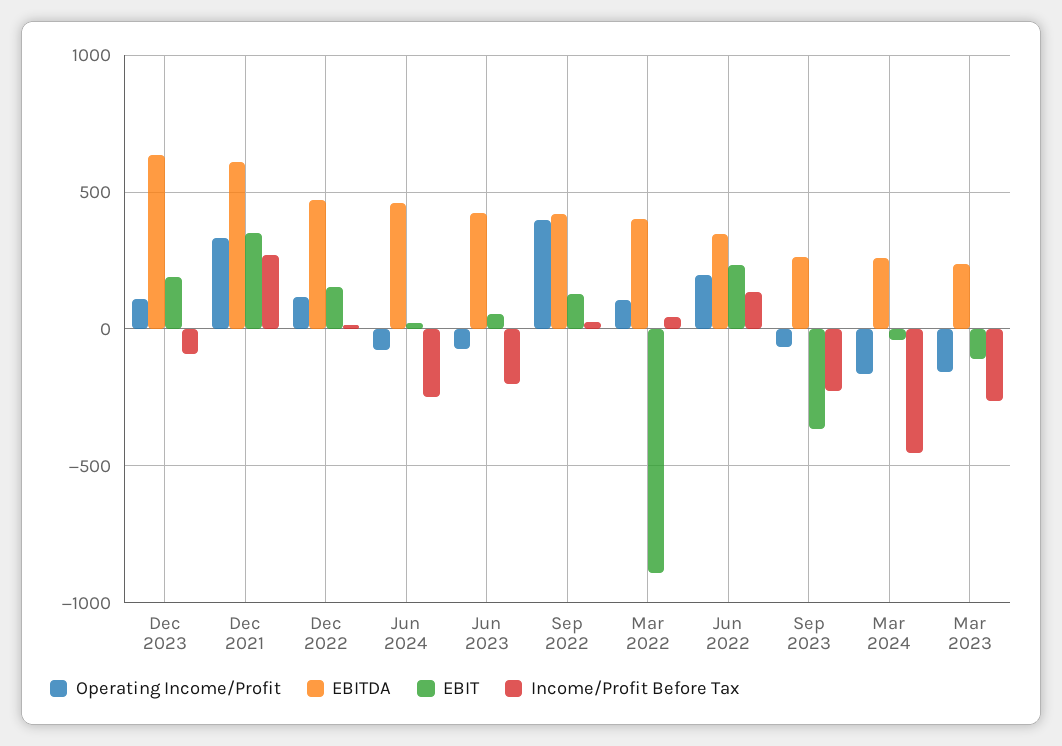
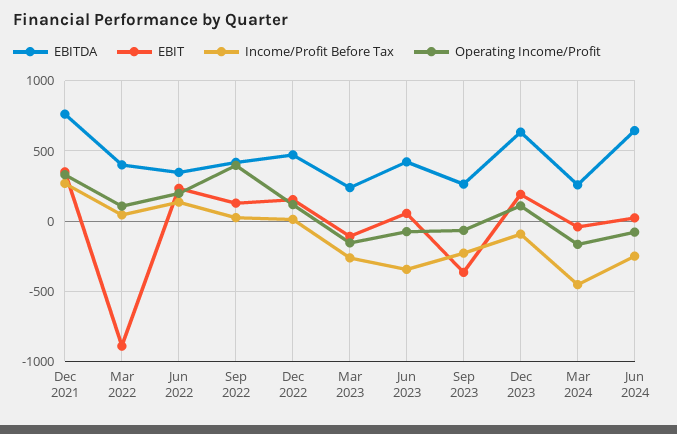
EBITDA, Dec 2021: 600 -> 750
EBITDA, Jun 2024: 450 -> 650
Income/Profit Before Tax, Jun 2023: -200 -> -350

